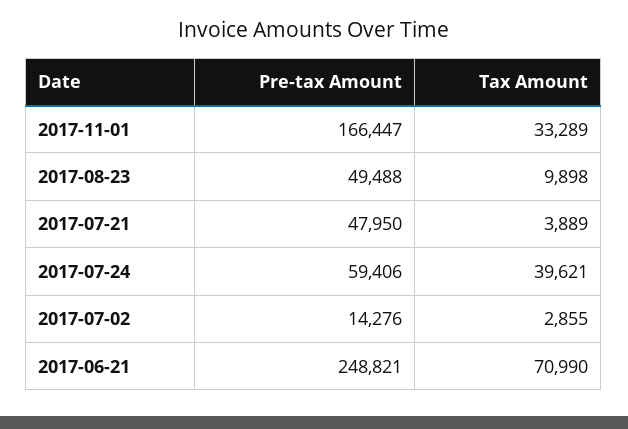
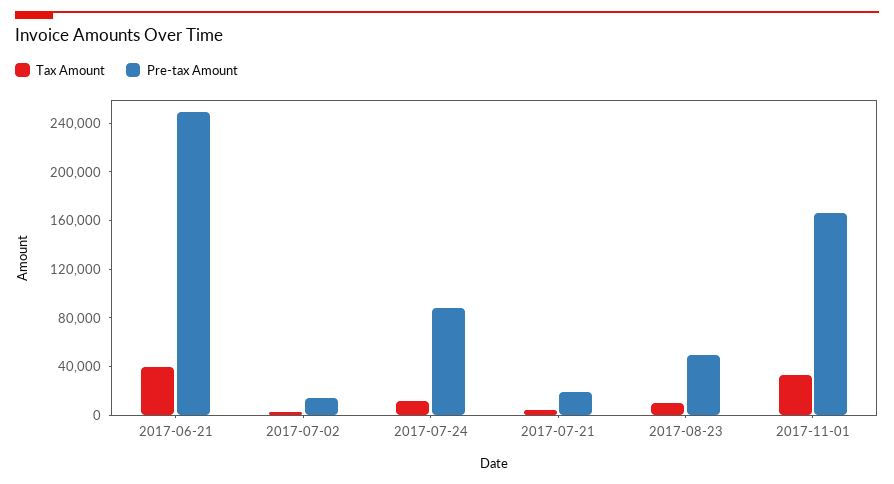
Pre-tax Amount, 2017-07-21: 47950 -> 20000
Pre-tax Amount, 2017-07-24: 59406 -> 90000
Tax Amount, 2017-07-24: 39621 -> 10000
Tax Amount, 2017-06-21: 70990 -> 40000

